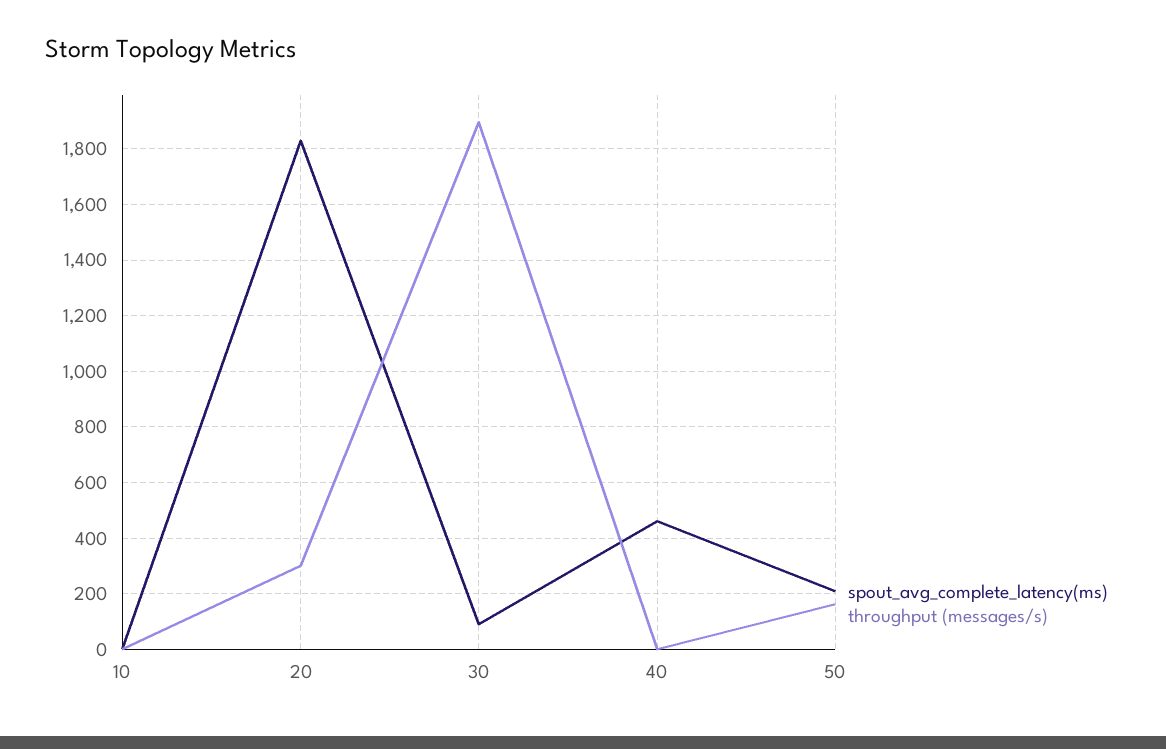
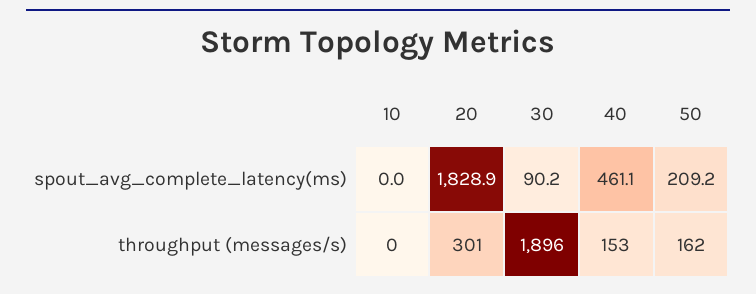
throughput (messages/s), 40: 0 -> 153

